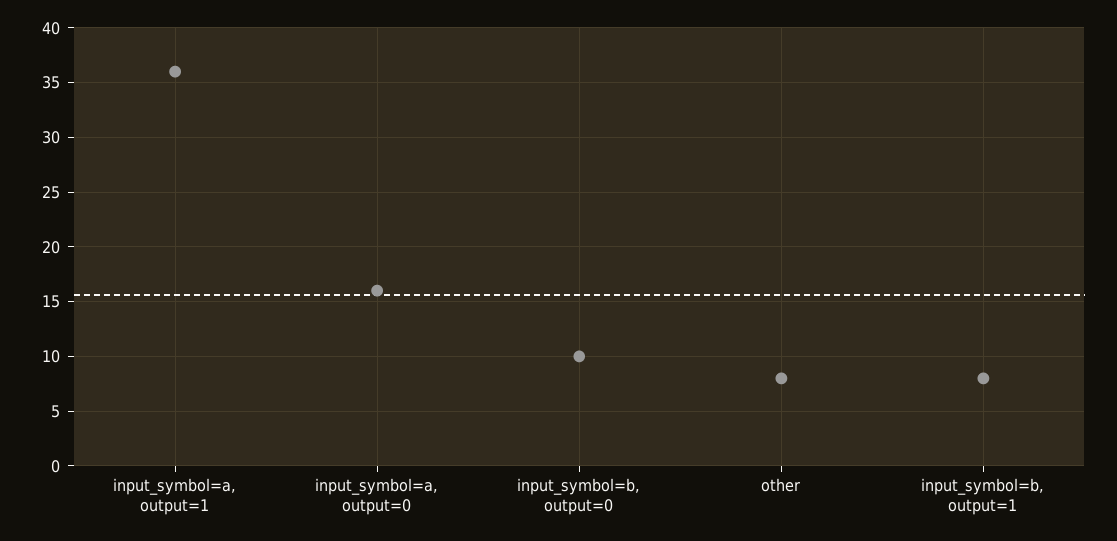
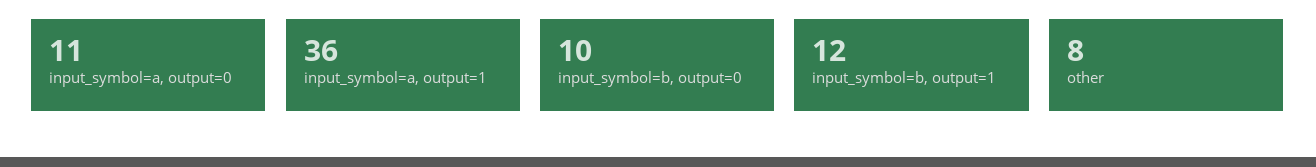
input_symbol=a, output=0: 16 -> 11
input_symbol=b, output=1: 8 -> 12

